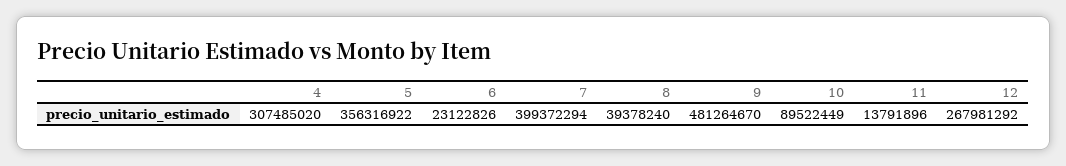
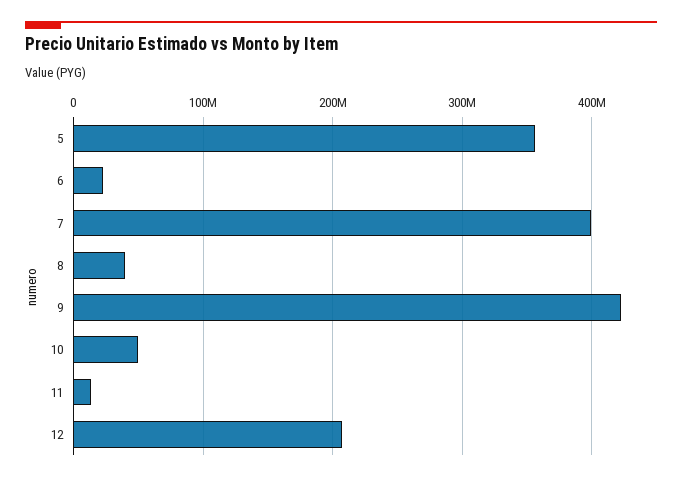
4: 307485020 -> none
9: 481264670 -> 420000000
10: 89522449 -> 50000000
12: 267981292 -> 210000000

